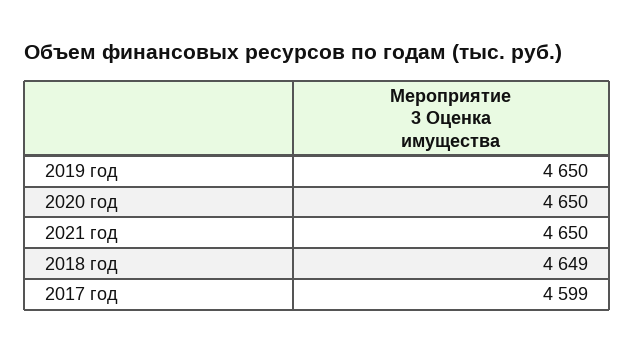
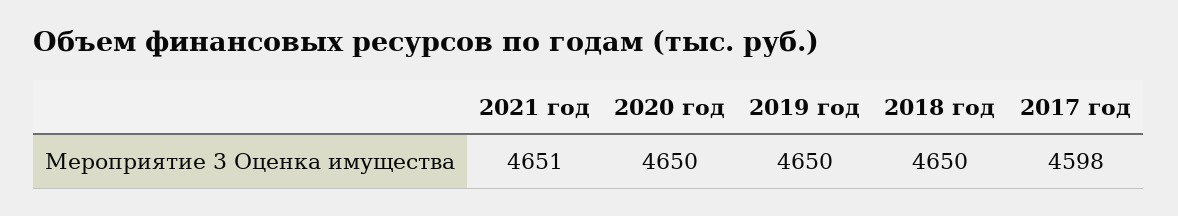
2021 год: 4650 -> 4651
2018 год: 4649 -> 4650
2017 год: 4599 -> 4598

